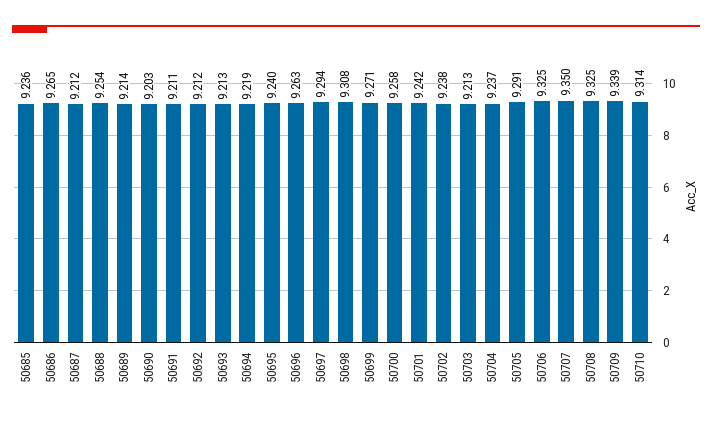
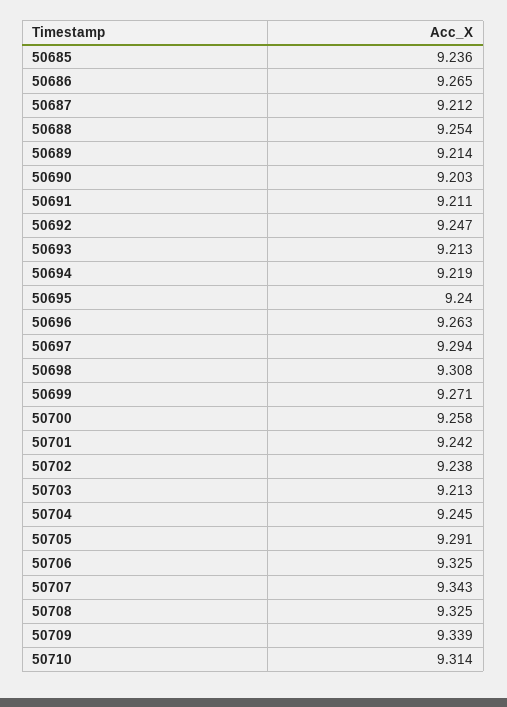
50692: 9.212 -> 9.247
50704: 9.237 -> 9.245
50707: 9.35 -> 9.343

